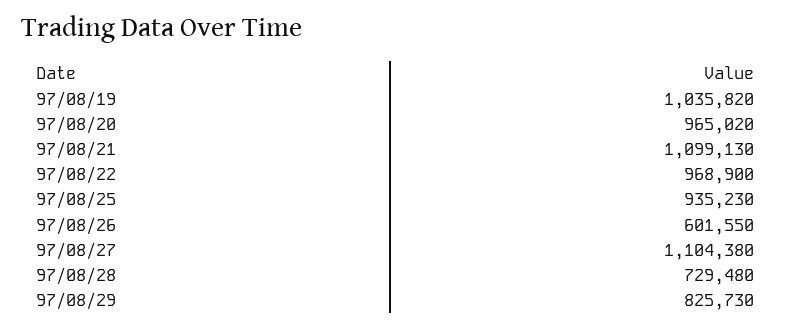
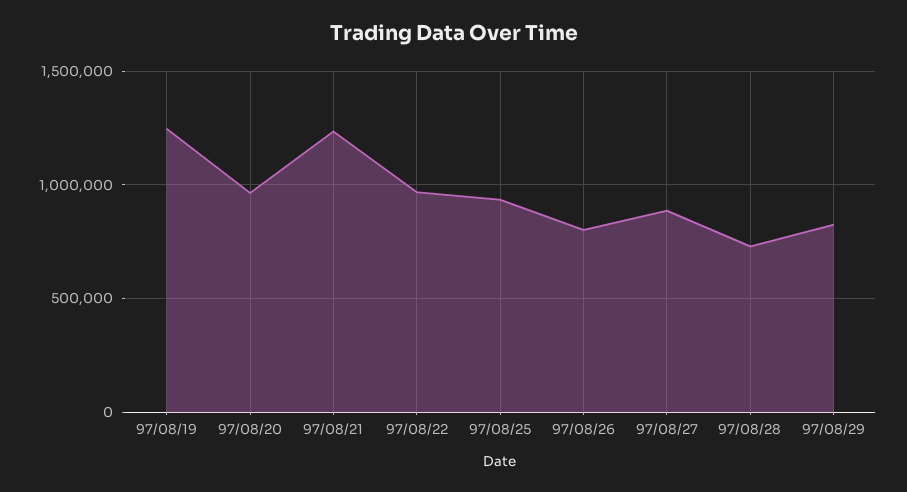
97/08/19: 1035820 -> 1250000
97/08/21: 1099130 -> 1250000
97/08/26: 601550 -> 800000
97/08/27: 1104380 -> 900000

